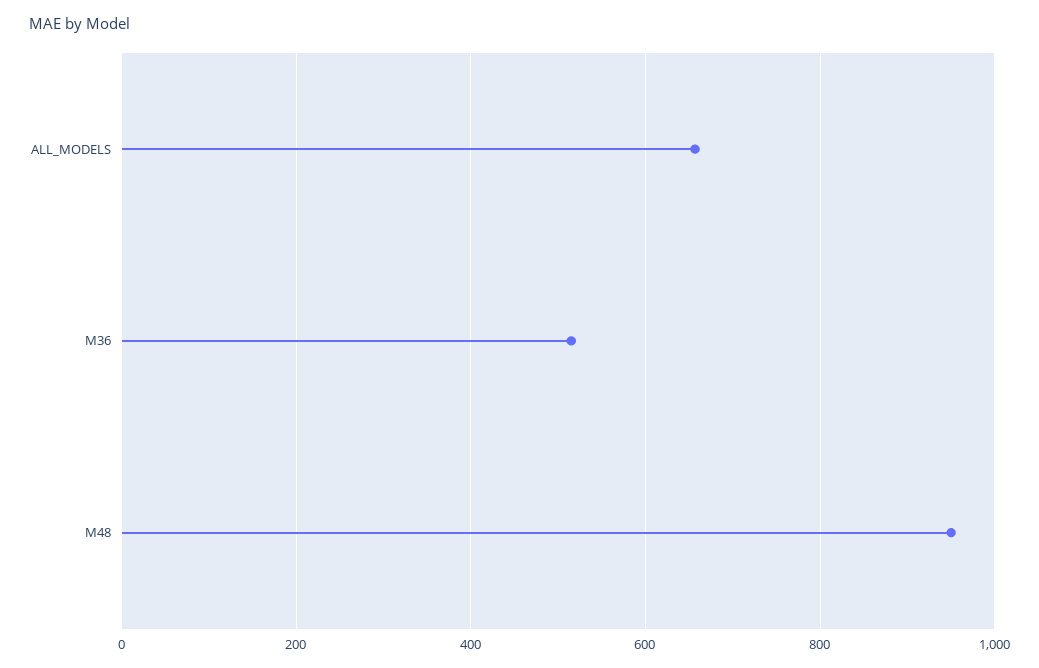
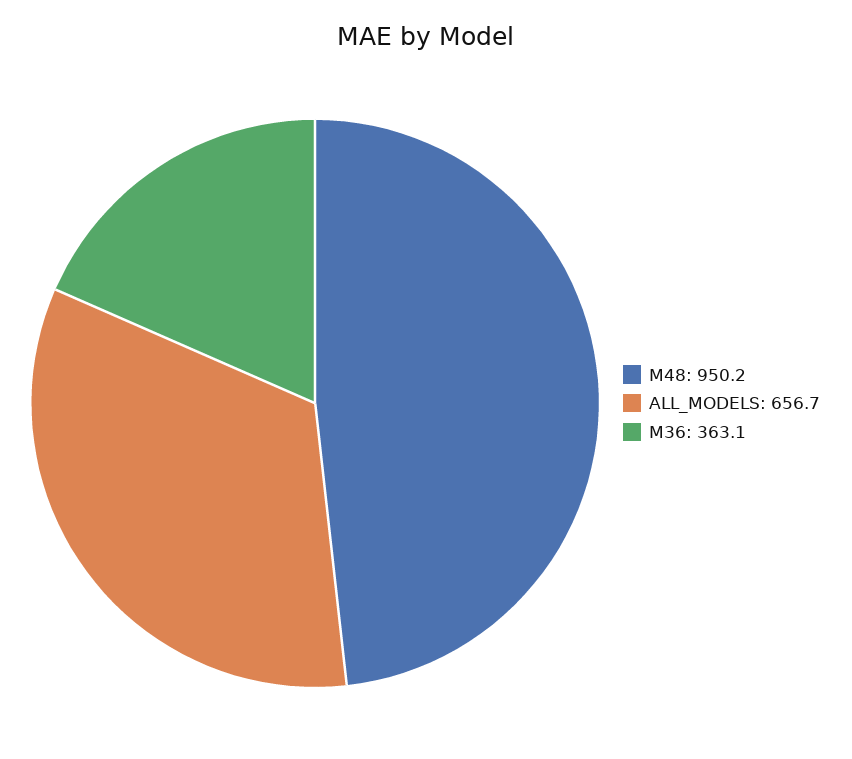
M36: 520 -> 363.1

